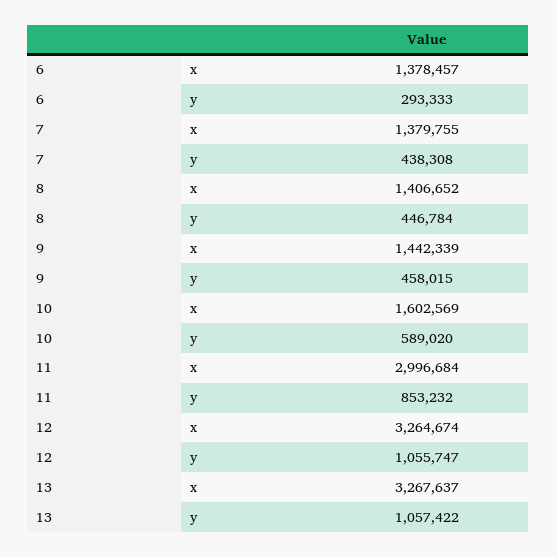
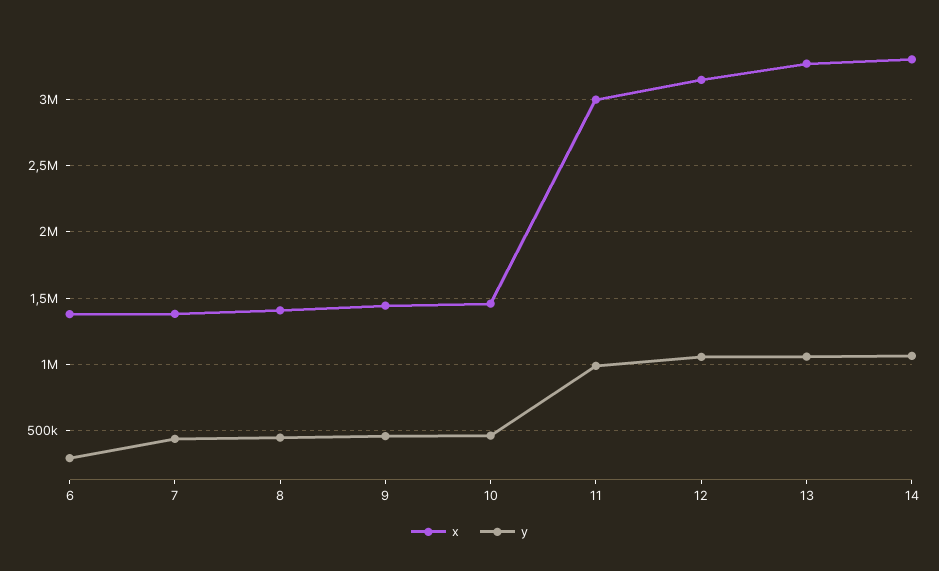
x, 10: 1602569 -> 1450000
y, 10: 589020 -> 450000
y, 11: 853232 -> 1000000
x, 12: 3264674 -> 3150000
x, 14: none -> 3300000
y, 14: none -> 1050000

